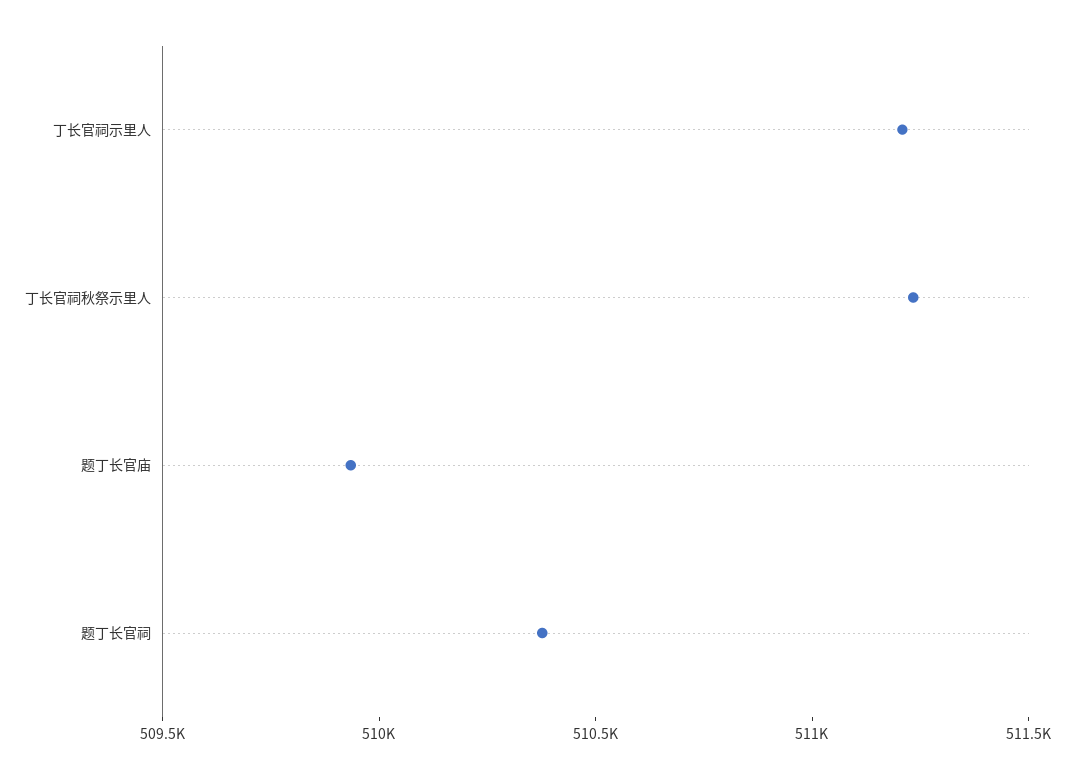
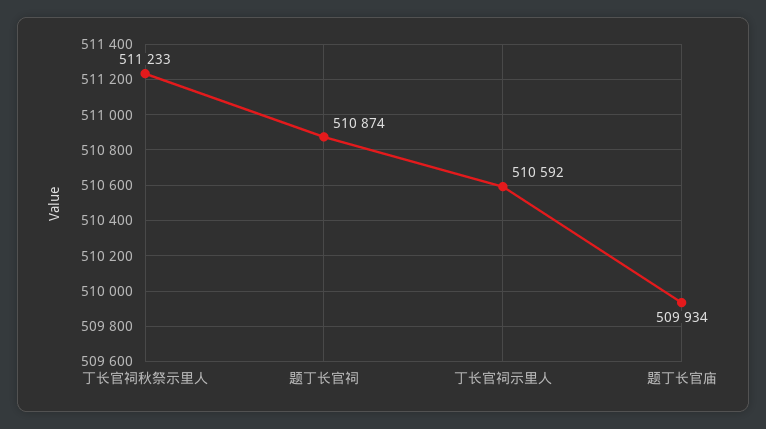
丁长官祠示里人: 511200 -> 510592
题丁长官祠: 510400 -> 510874

